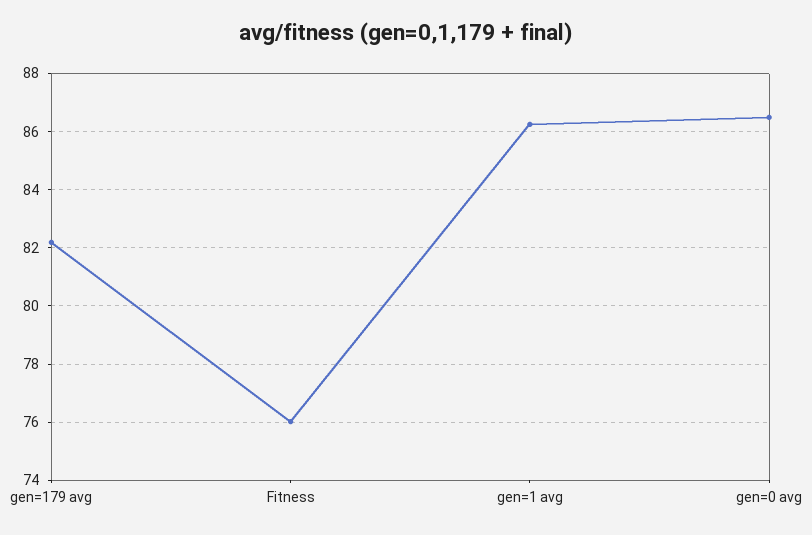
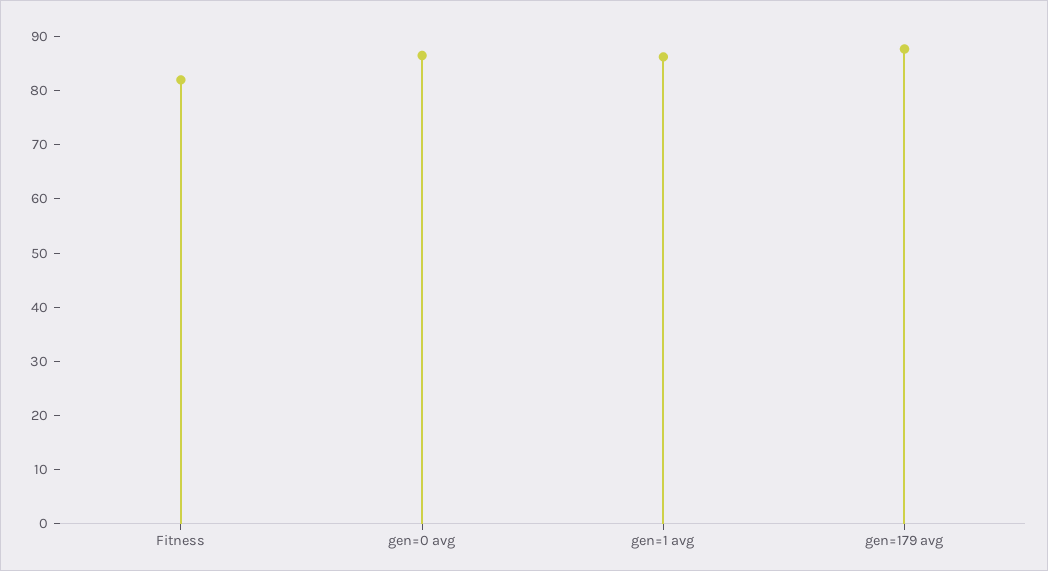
gen=179 avg: 82.25 -> 88
Fitness: 76 -> 82

